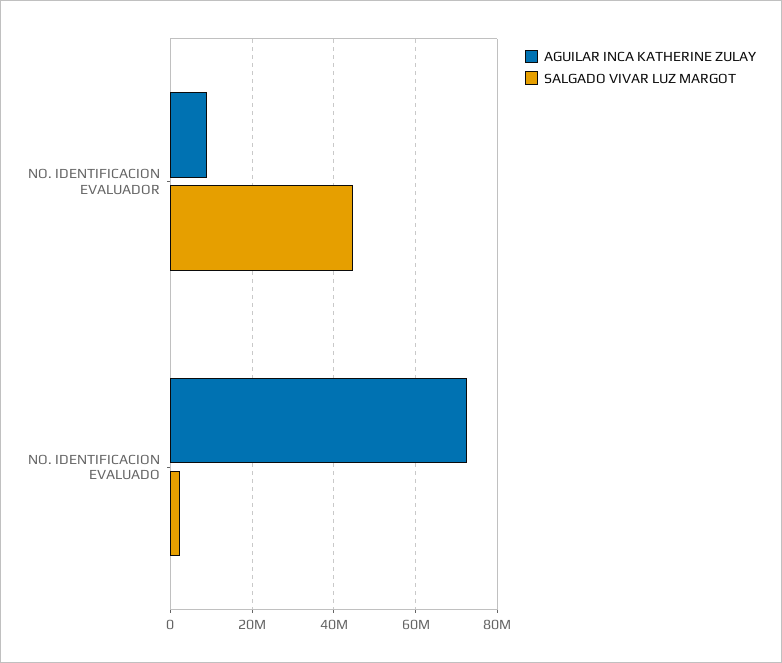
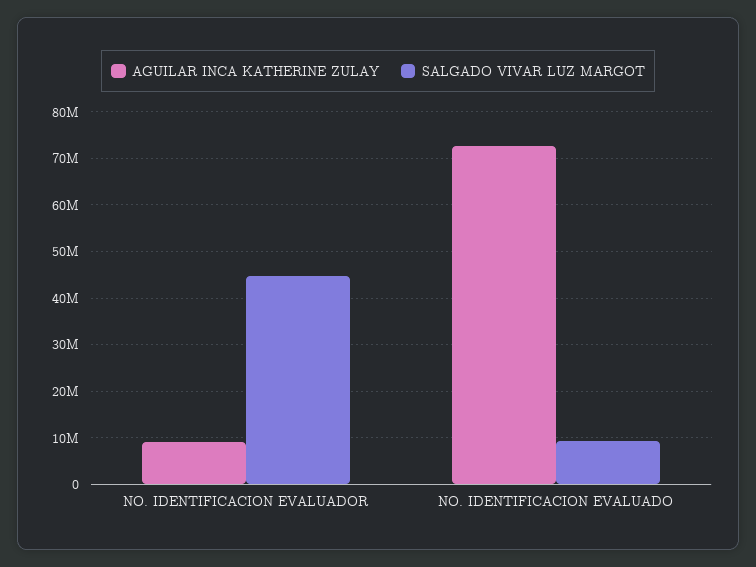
SALGADO VIVAR LUZ MARGOT, NO. IDENTIFICACION EVALUADO: 2000000 -> 10000000

